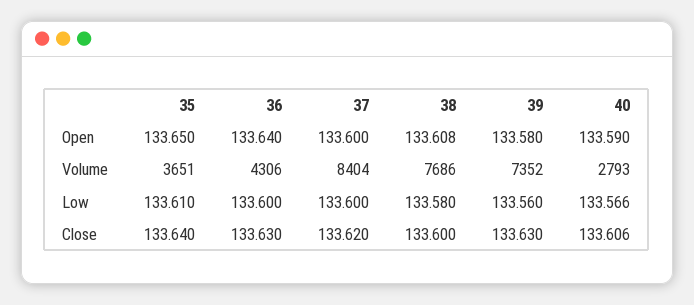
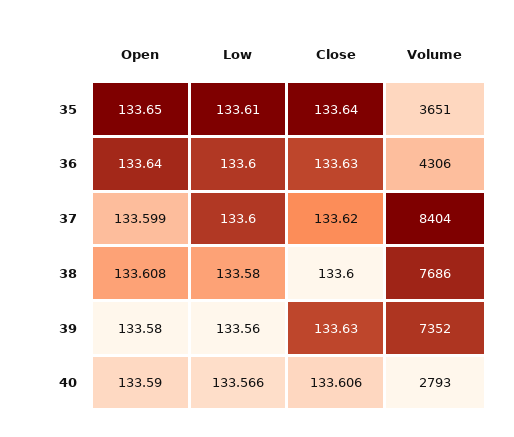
37, Open: 133.6 -> 133.599

